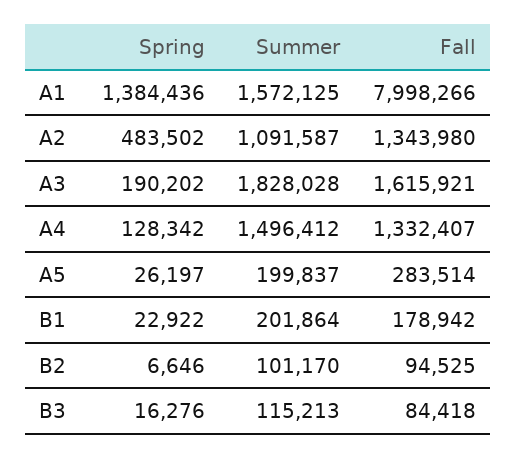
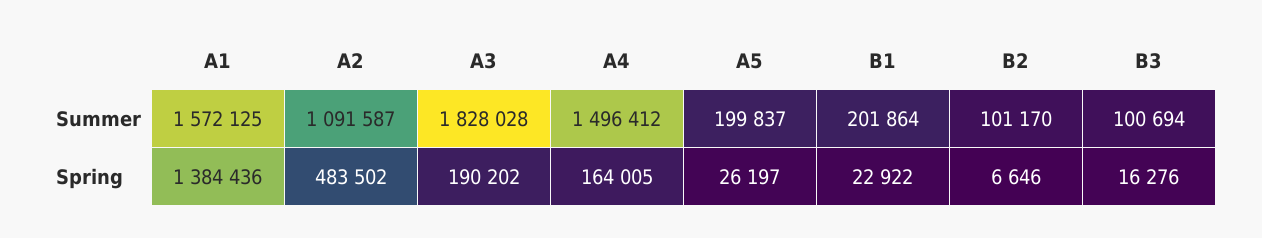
Fall, A1: 7998266 -> none
Fall, A2: 1343980 -> none
Fall, A3: 1615921 -> none
Spring, A4: 128342 -> 164005
Fall, A4: 1332407 -> none
Fall, A5: 283514 -> none
Fall, B1: 178942 -> none
Fall, B2: 94525 -> none
Summer, B3: 115213 -> 100694
Fall, B3: 84418 -> none

